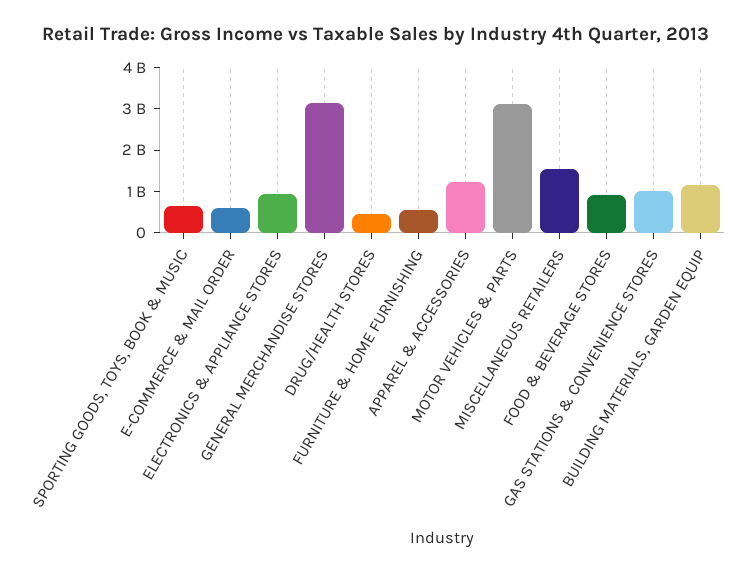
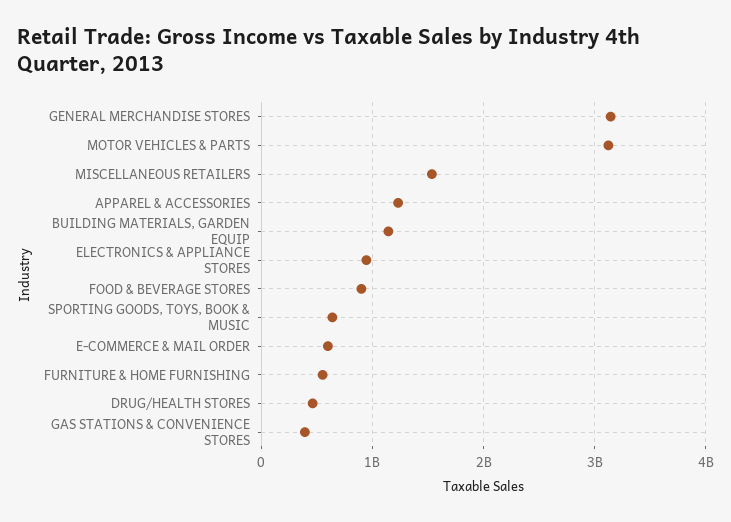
GAS STATIONS & CONVENIENCE STORES: 1000000000 -> 400000000

